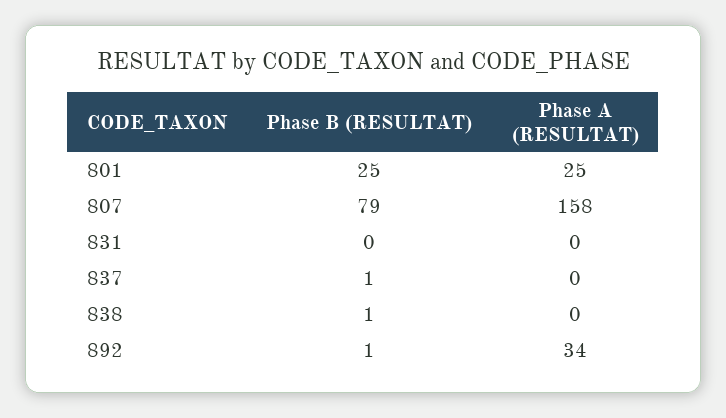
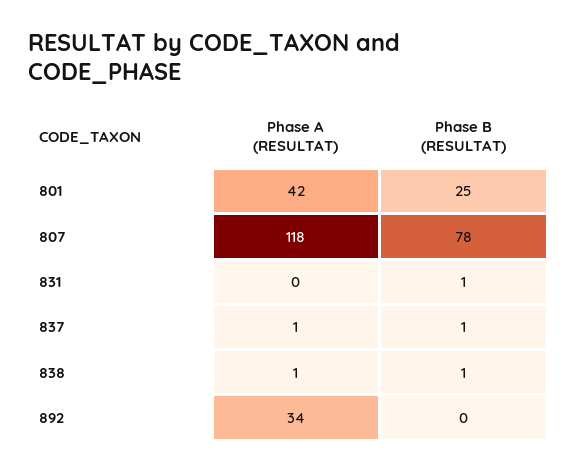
Phase A (RESULTAT), 801: 25 -> 42
Phase B (RESULTAT), 807: 79 -> 78
Phase A (RESULTAT), 807: 158 -> 118
Phase B (RESULTAT), 831: 0 -> 1
Phase A (RESULTAT), 837: 0 -> 1
Phase A (RESULTAT), 838: 0 -> 1
Phase B (RESULTAT), 892: 1 -> 0

